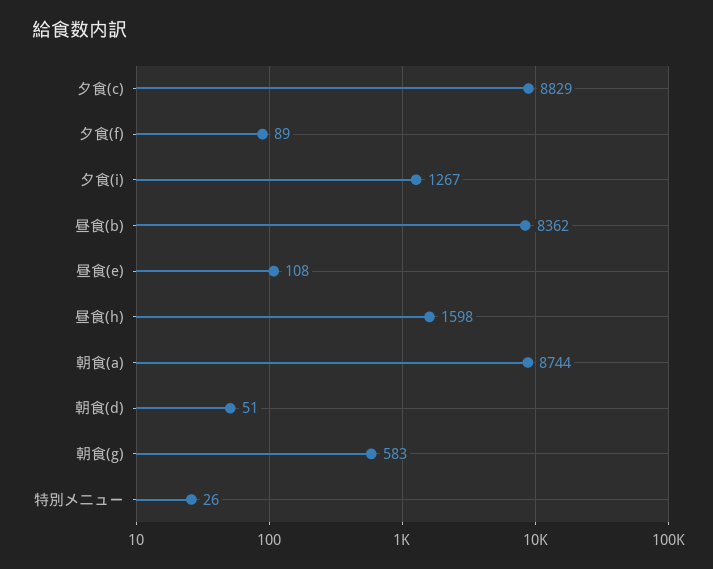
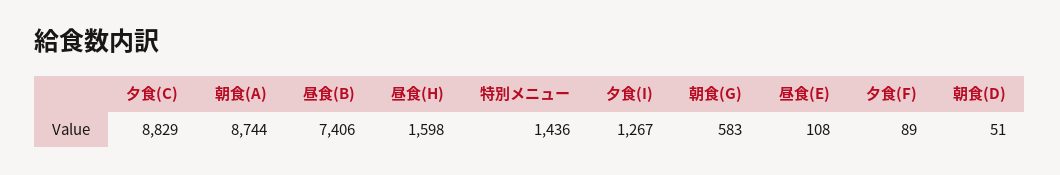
昼食(b): 8362 -> 7406
特別メニュー: 26 -> 1436

